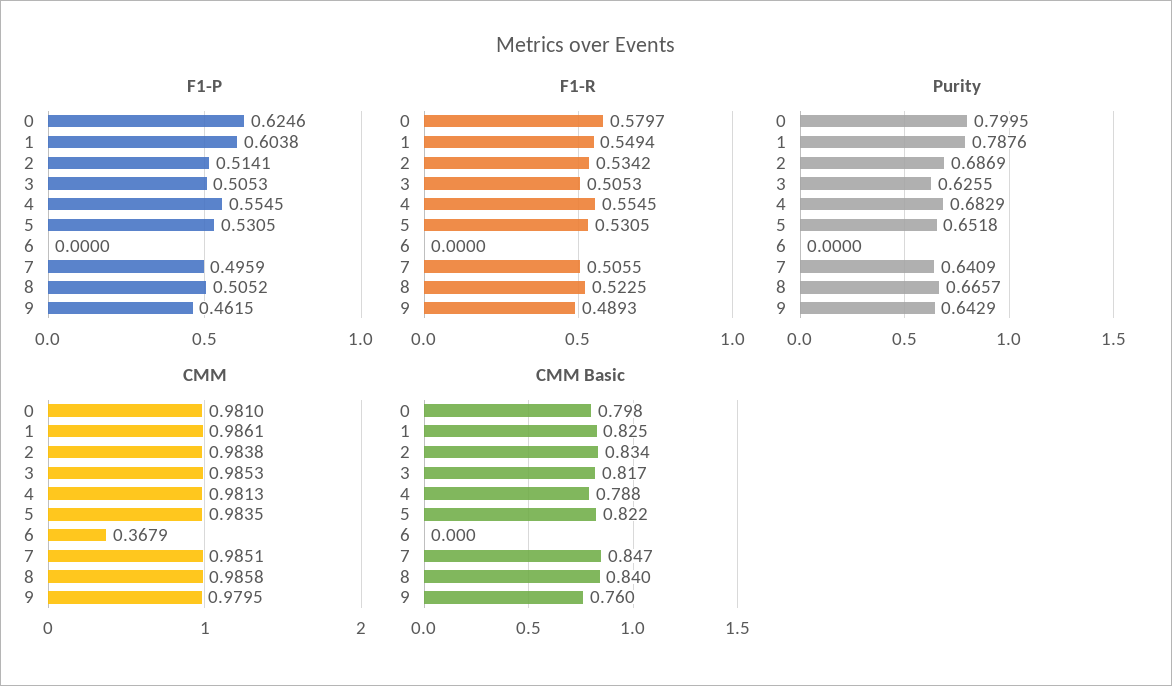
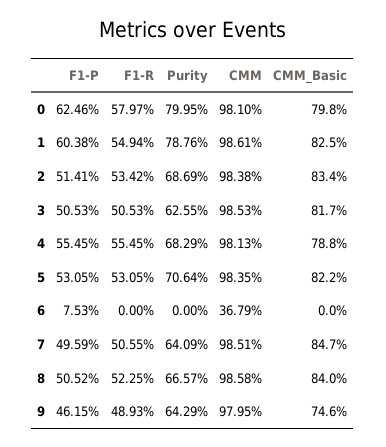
F1-P, 6: 0 -> 0.0753
Purity, 5: 0.6518 -> 0.7064
CMM Basic, 9: 0.76 -> 0.746

